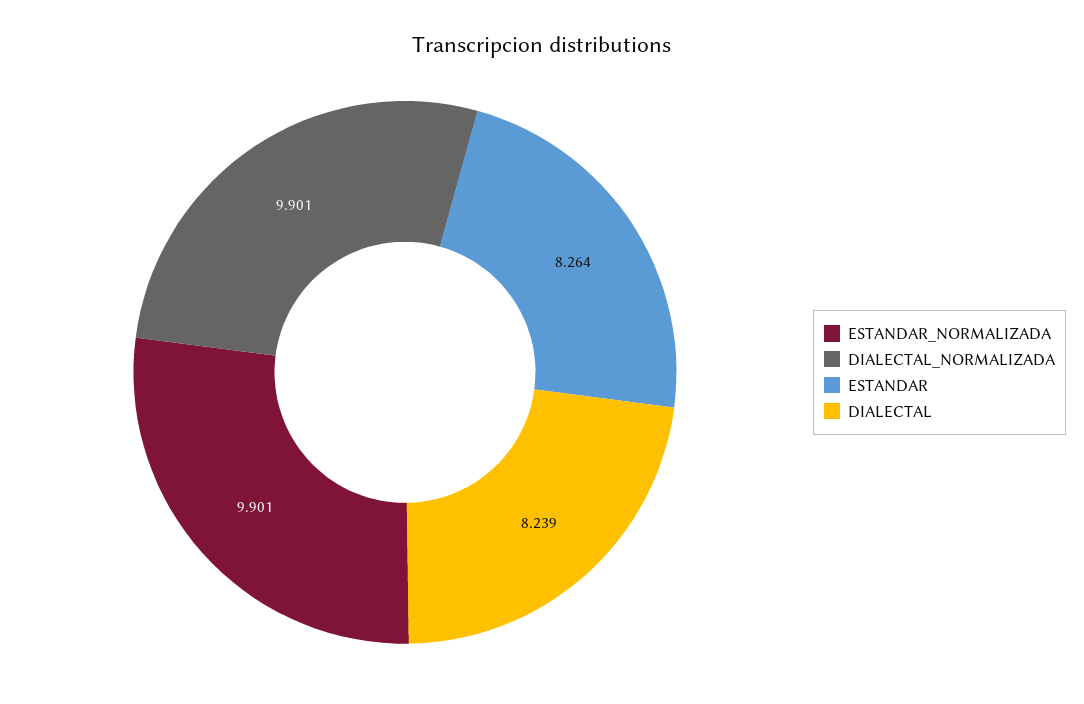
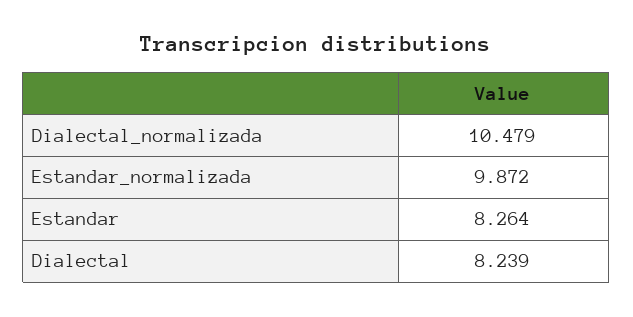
ESTANDAR_NORMALIZADA: 9.901 -> 9.872
DIALECTAL_NORMALIZADA: 9.901 -> 10.479

